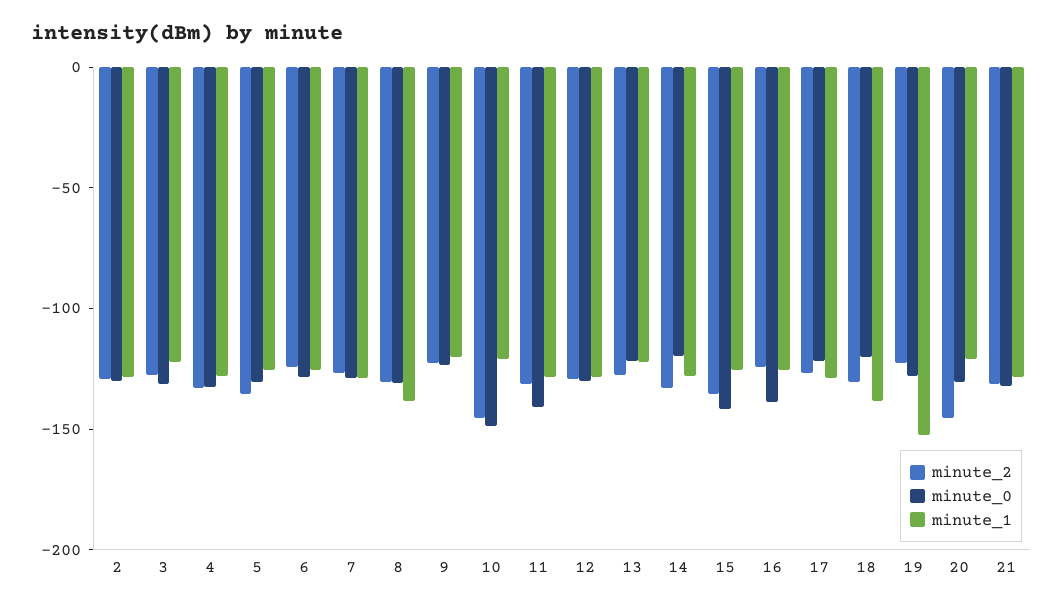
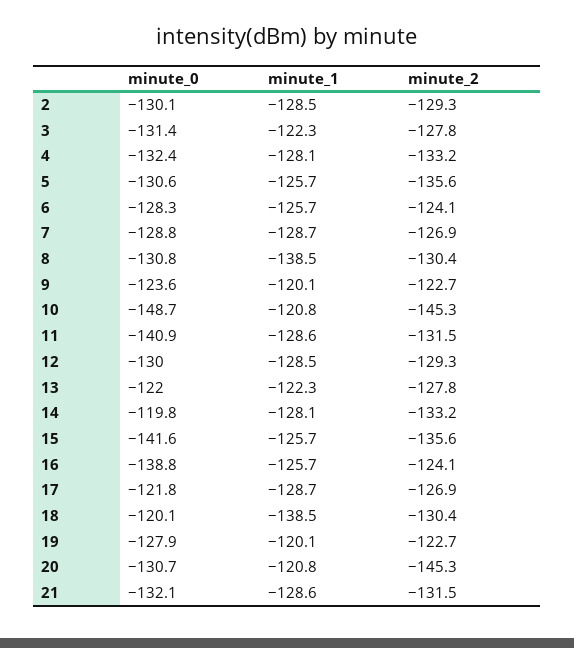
minute_1, 19: -150 -> -120.1

